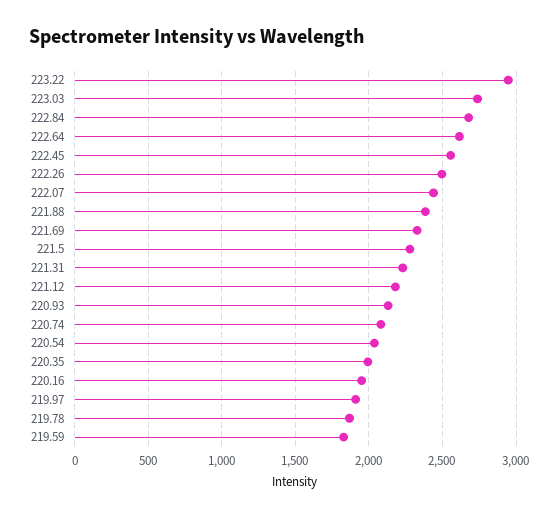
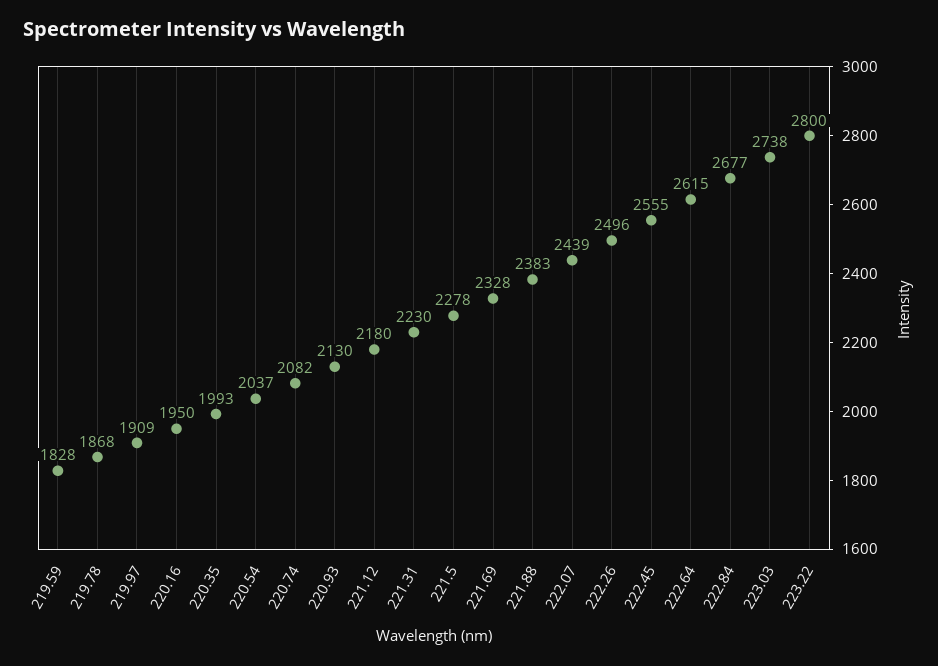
223.22: 2950 -> 2800

